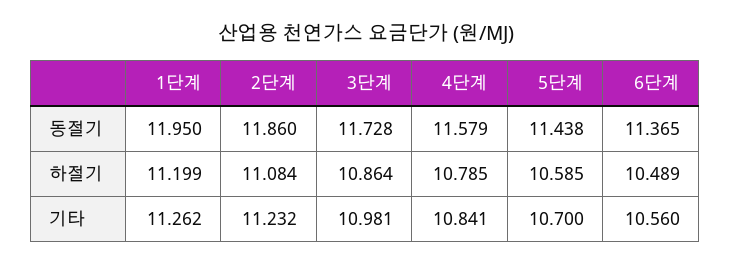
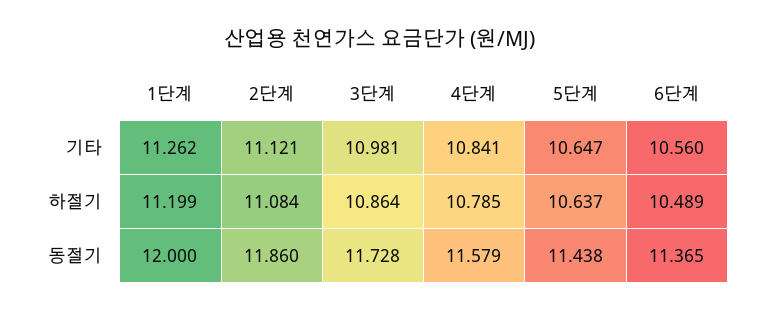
1단계, 동절기: 11.95 -> 12
5단계, 하절기: 10.585 -> 10.637
2단계, 기타: 11.232 -> 11.121
5단계, 기타: 10.7 -> 10.647

